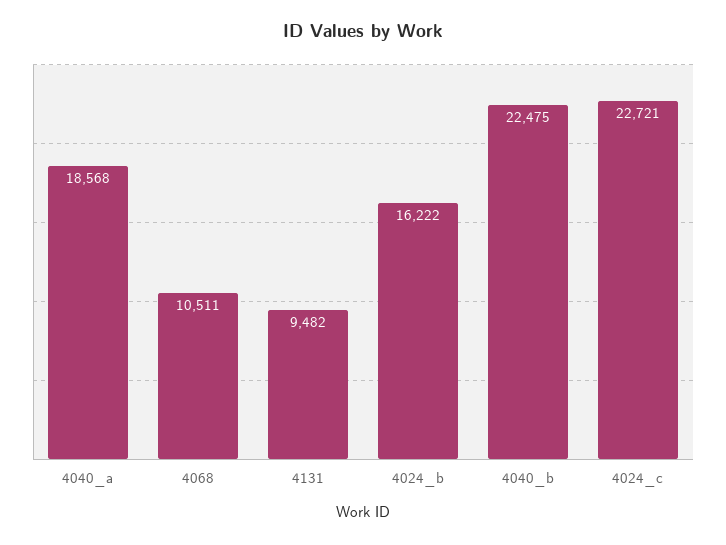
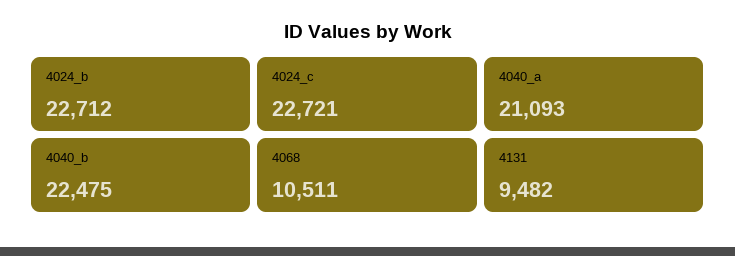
4040_a: 18568 -> 21093
4024_b: 16222 -> 22712

